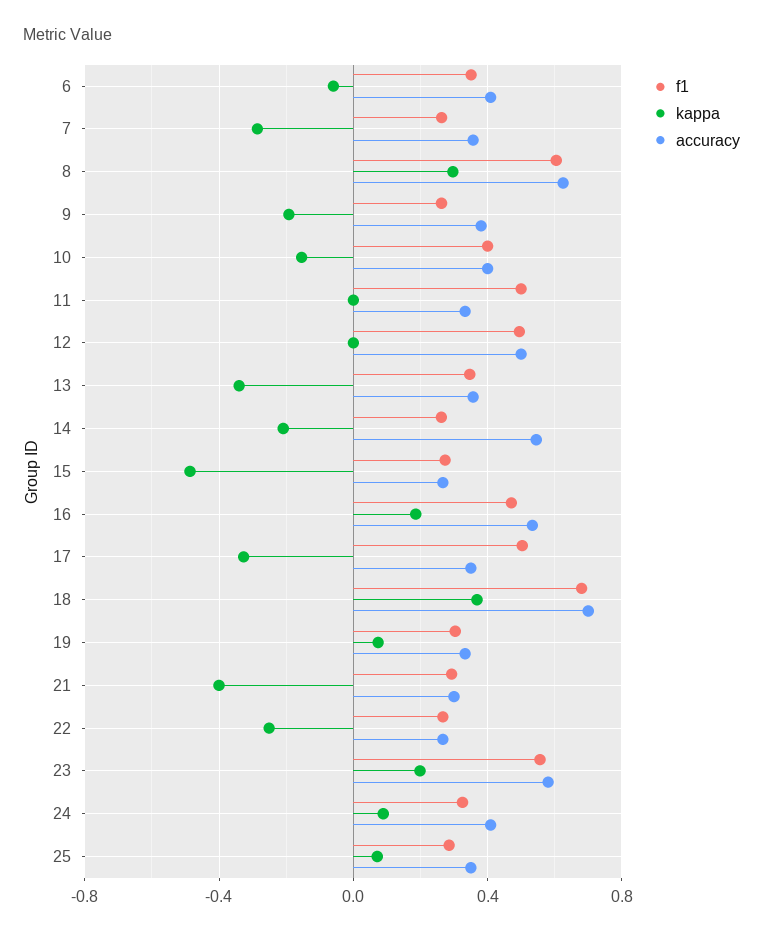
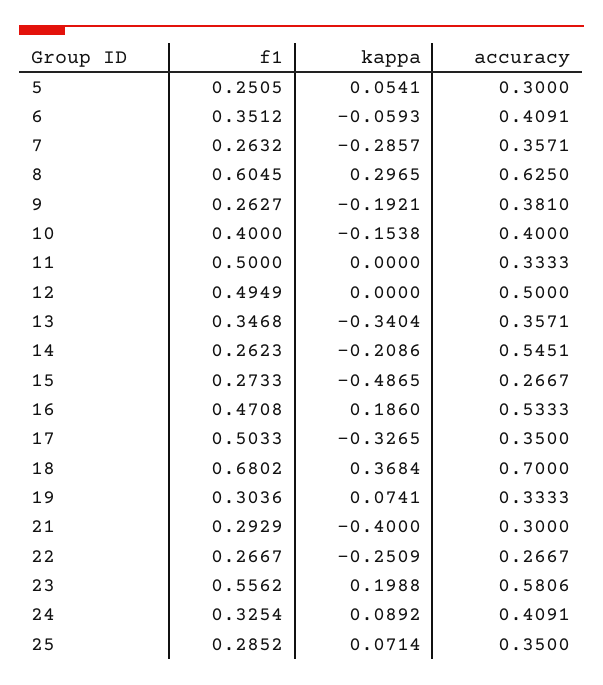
f1, 5: none -> 0.2505
kappa, 5: none -> 0.0541
accuracy, 5: none -> 0.3

